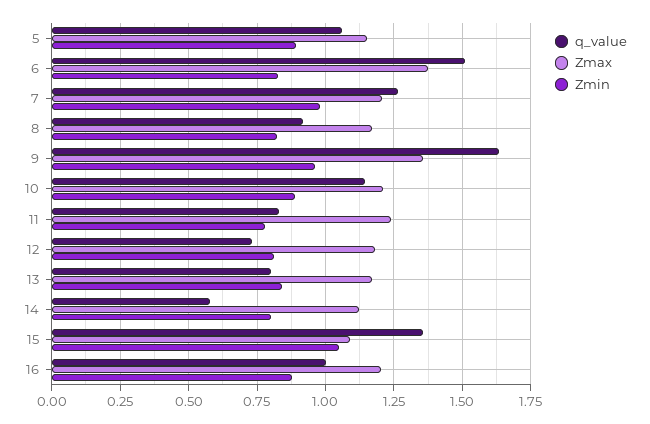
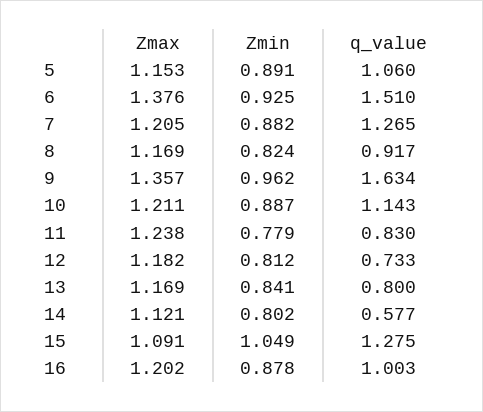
Zmin, 6: 0.825 -> 0.925
Zmin, 7: 0.975 -> 0.882
q_value, 15: 1.35 -> 1.275

